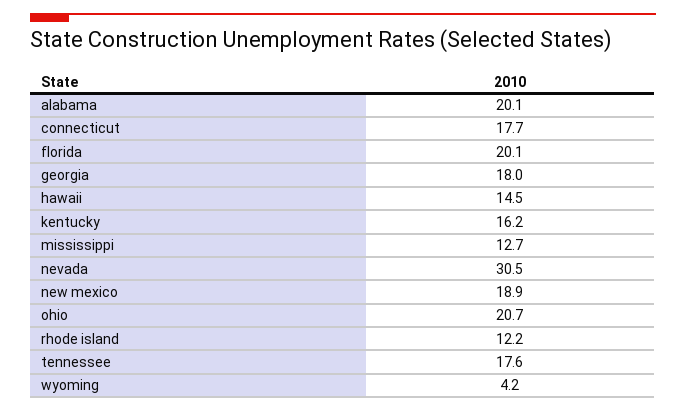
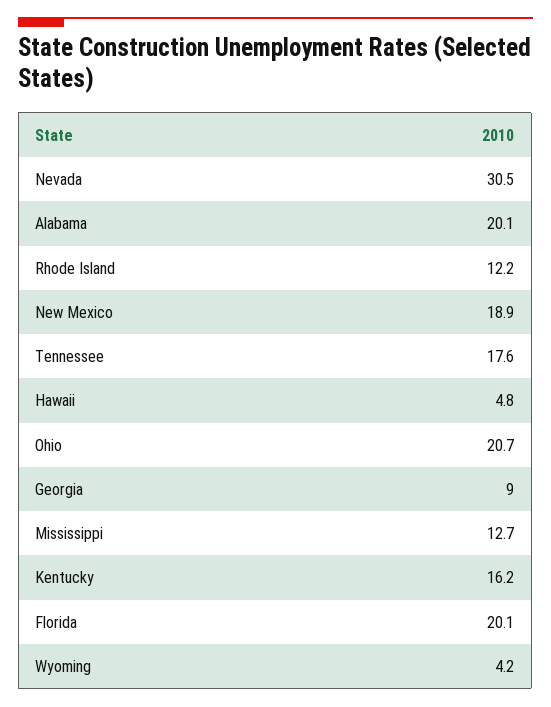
connecticut: 17.7 -> none
georgia: 18 -> 9
hawaii: 14.5 -> 4.8

